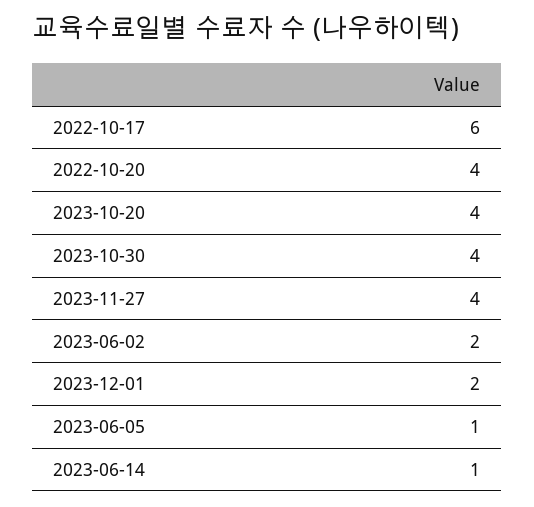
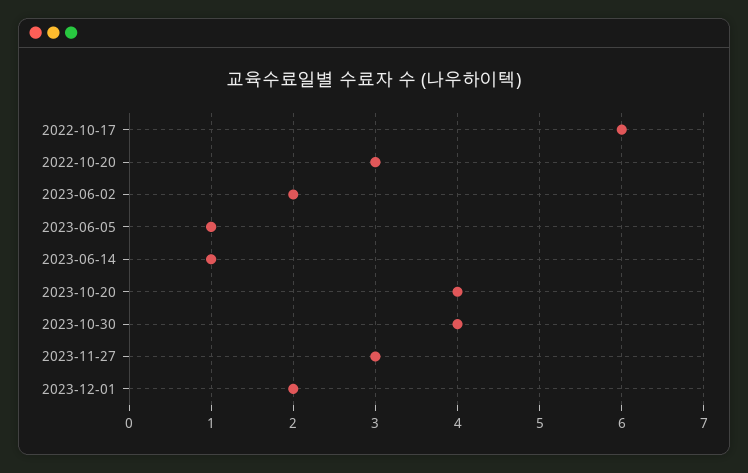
2022-10-20: 4 -> 3
2023-11-27: 4 -> 3

